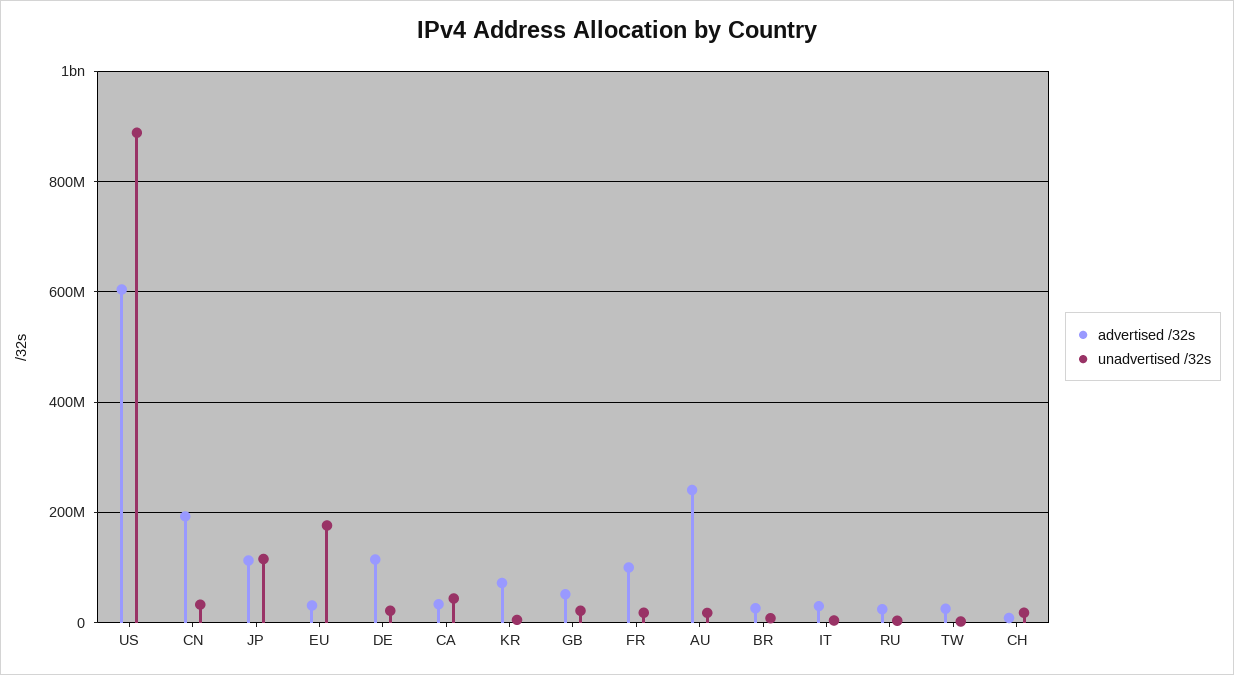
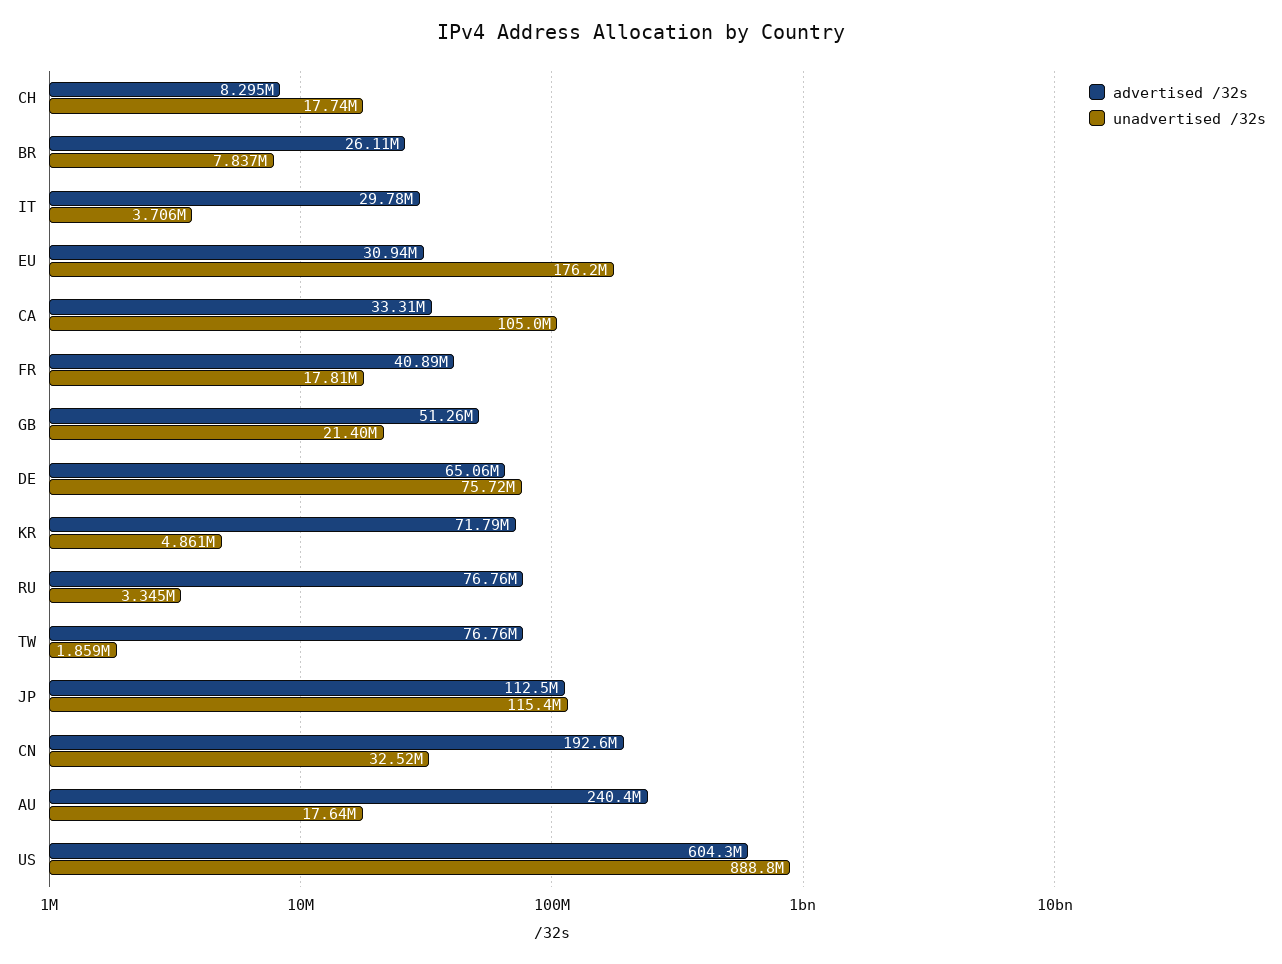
advertised /32s, DE: 120000000 -> 65060000
unadvertised /32s, DE: 20000000 -> 75720000
unadvertised /32s, CA: 40000000 -> 105000000
advertised /32s, FR: 100000000 -> 40890000
advertised /32s, RU: 20000000 -> 76760000
advertised /32s, TW: 20000000 -> 76760000

